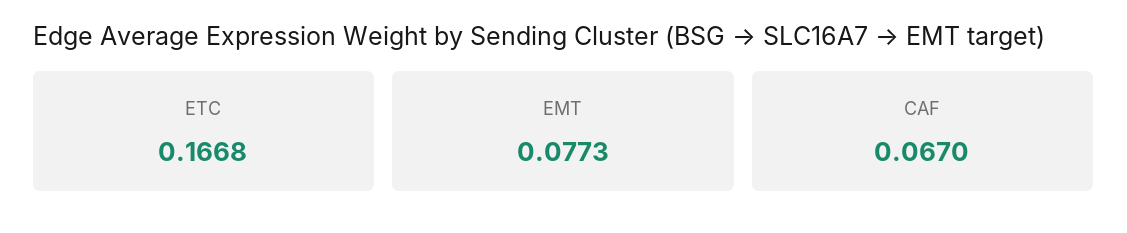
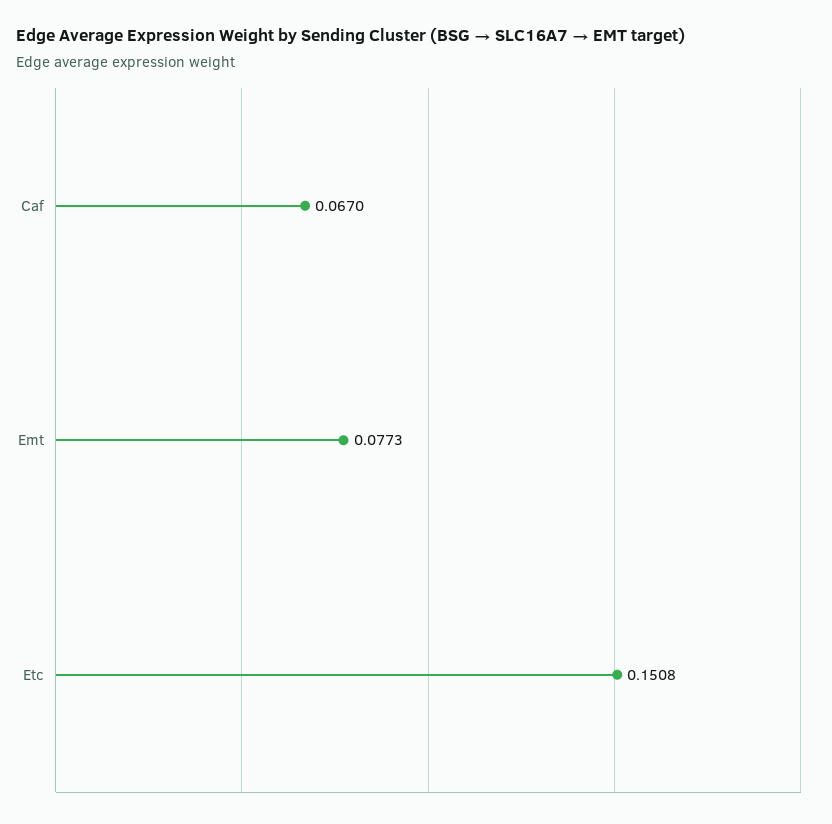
ETC: 0.1668 -> 0.1508

